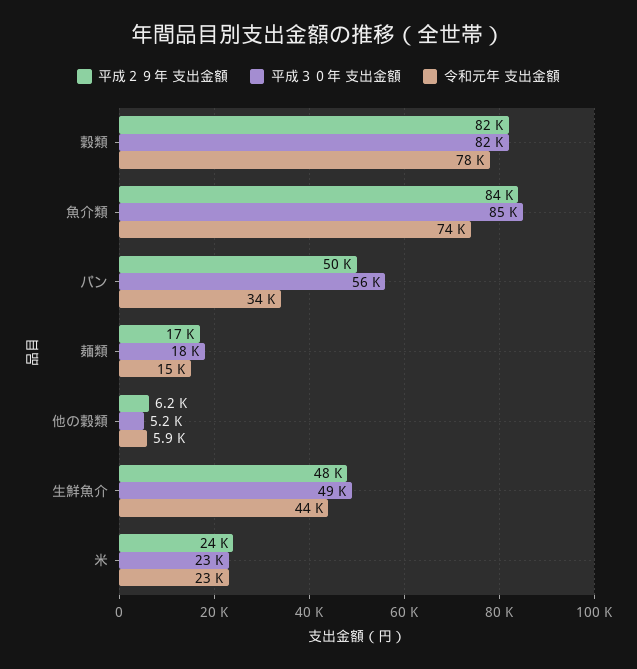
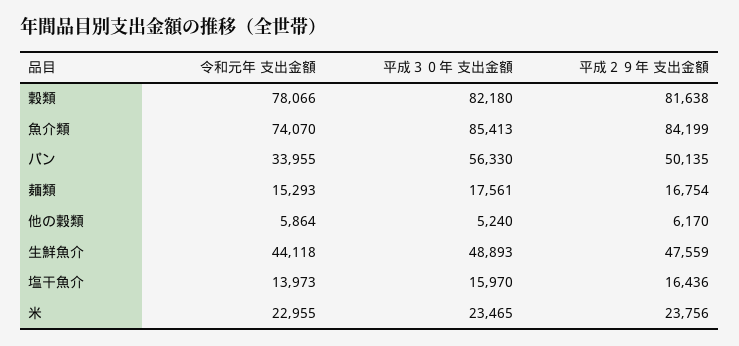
令和元年 支出金額, 塩干魚介: none -> 13973
平成３０年 支出金額, 塩干魚介: none -> 15970
平成２９年 支出金額, 塩干魚介: none -> 16436

